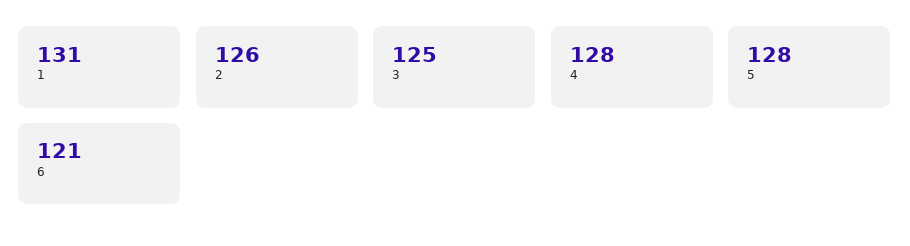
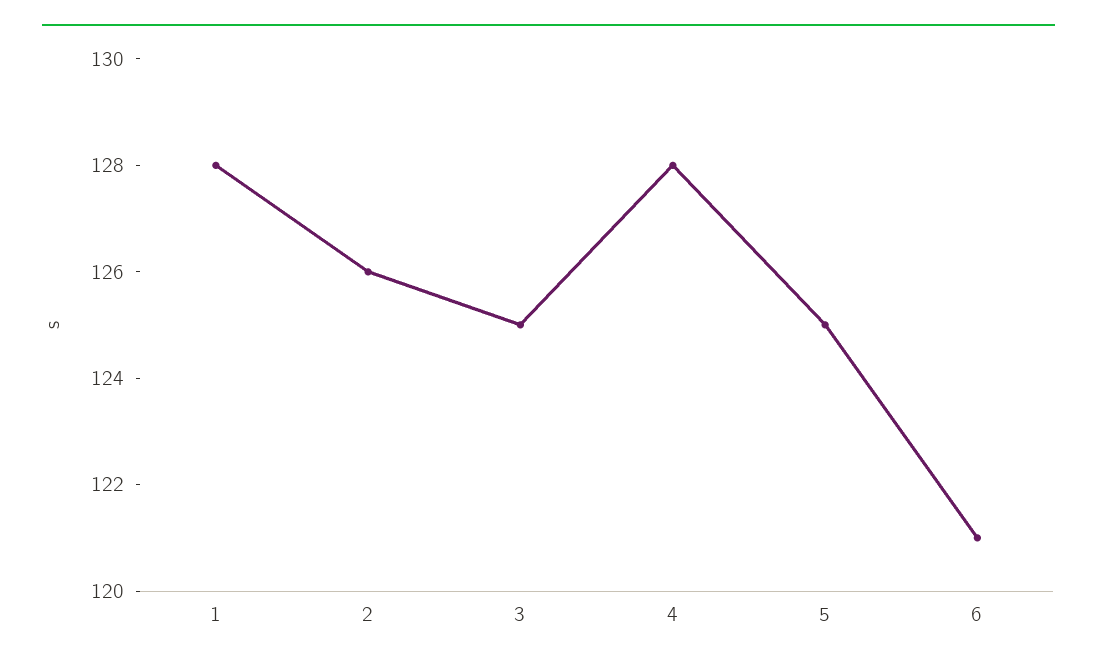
1: 131 -> 128
5: 128 -> 125

